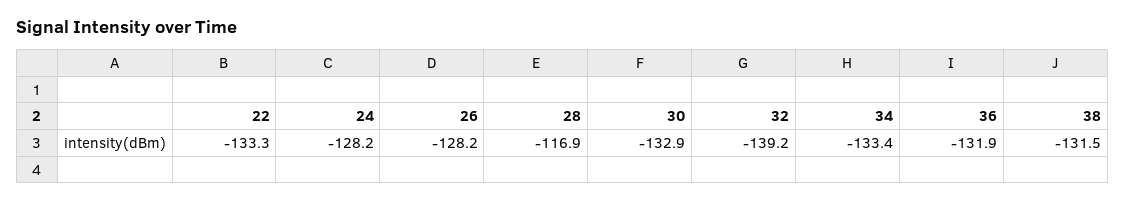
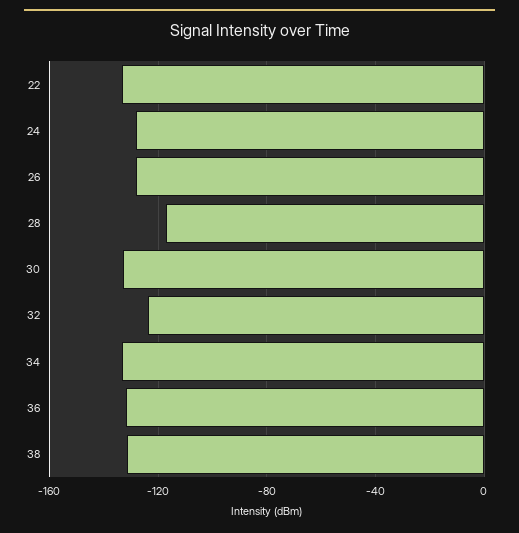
32: -139.2 -> -125

